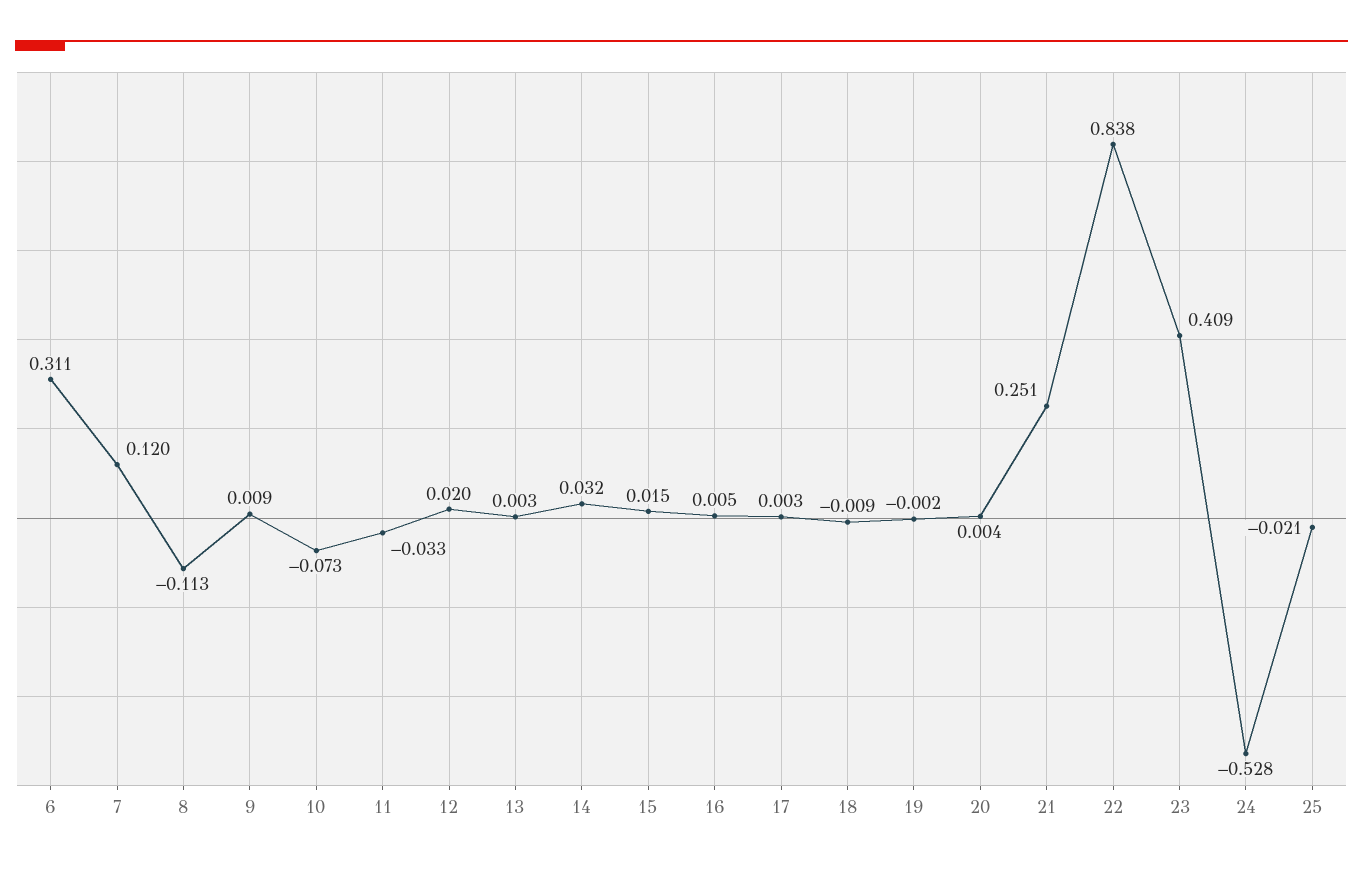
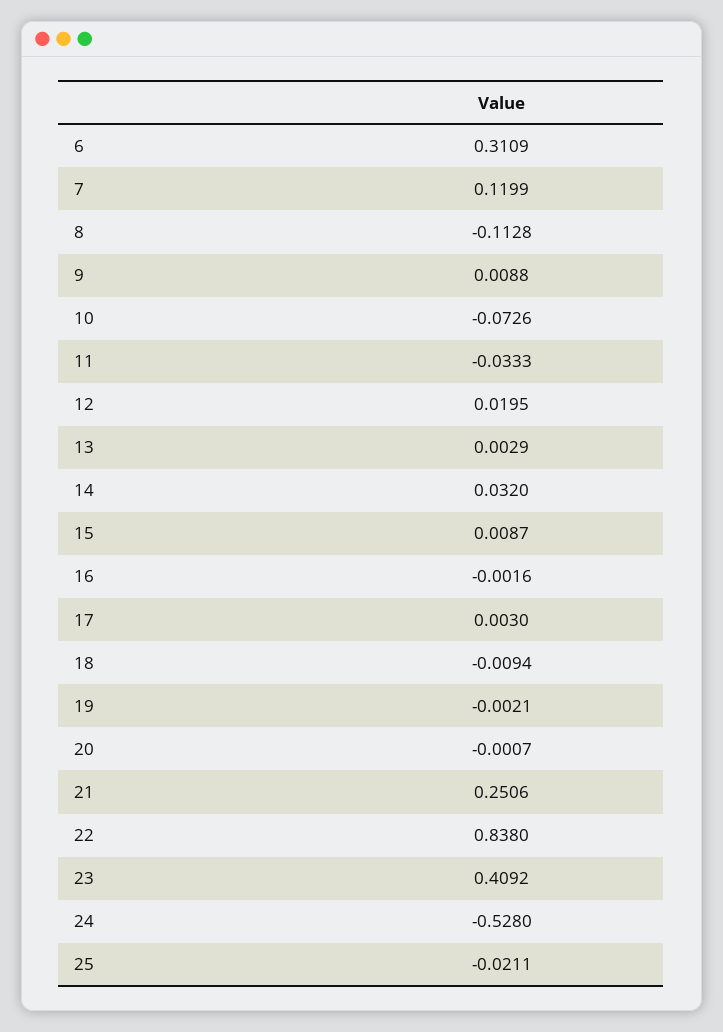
15: 0.015 -> 0.0087
16: 0.005 -> -0.0016
20: 0.004 -> -0.0007

